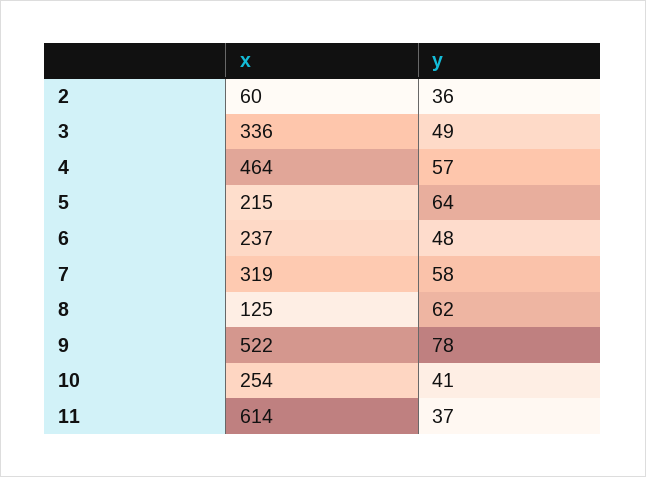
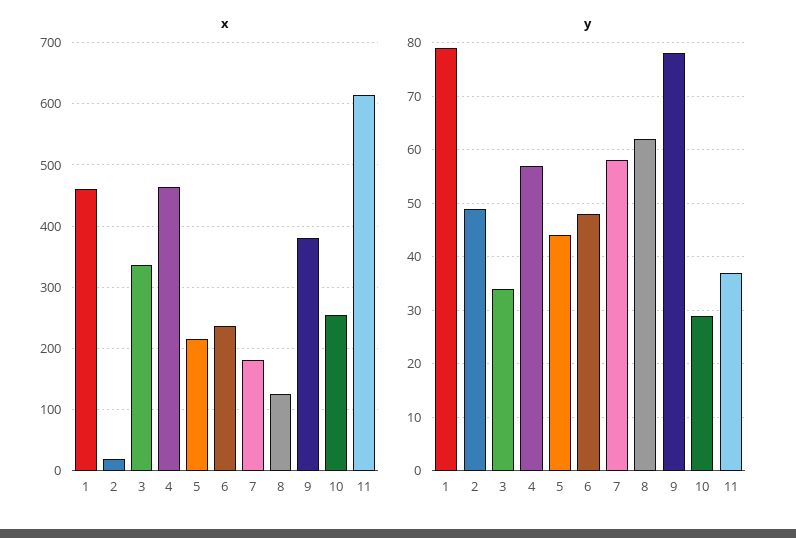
x, 2: 60 -> 20
y, 2: 36 -> 50
y, 3: 49 -> 35
y, 5: 64 -> 45
x, 7: 319 -> 180
x, 9: 522 -> 380
y, 10: 41 -> 30
x, 1: none -> 460
y, 1: none -> 80

